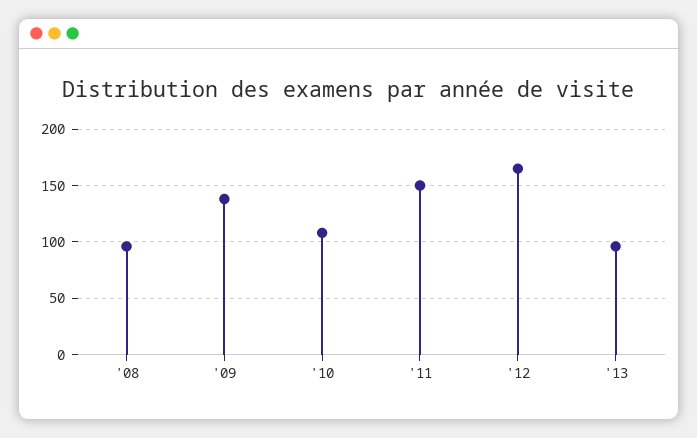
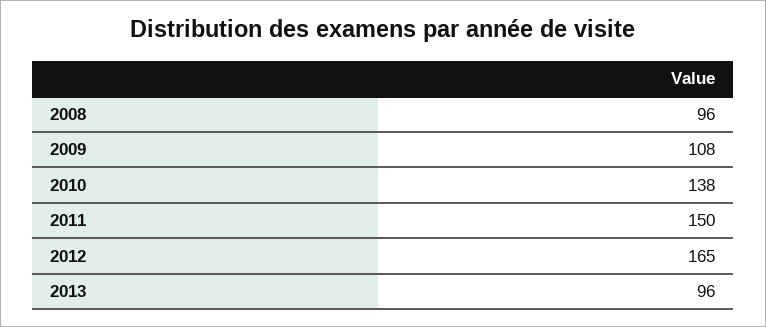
'09: 140 -> 108
'10: 110 -> 138

